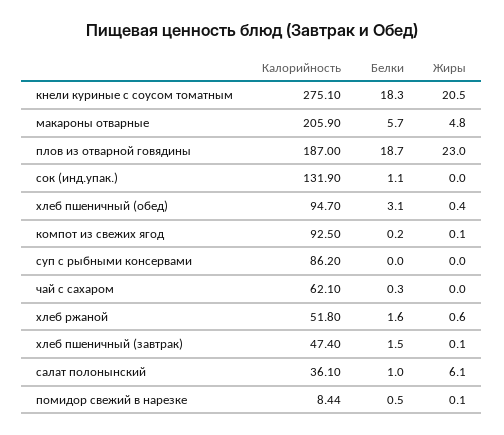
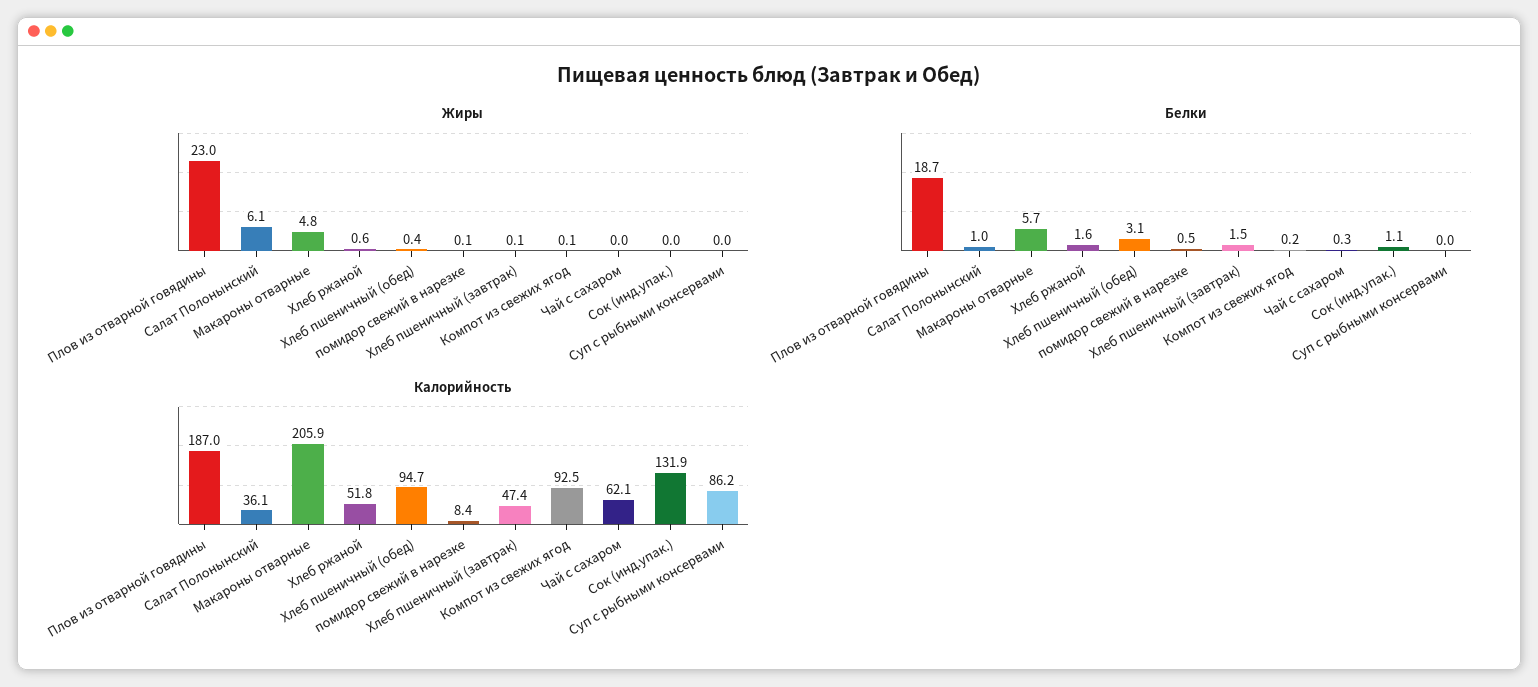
Калорийность, кнели куриные с соусом томатным: 275.1 -> none
Белки, кнели куриные с соусом томатным: 18.3 -> none
Жиры, кнели куриные с соусом томатным: 20.5 -> none

